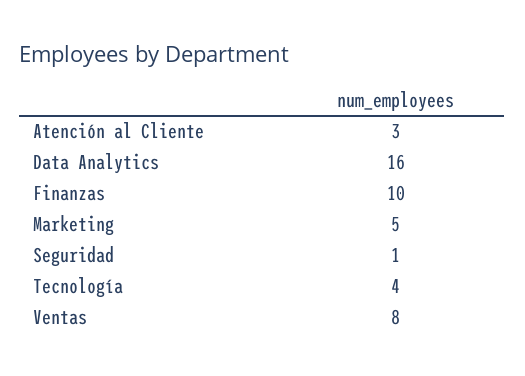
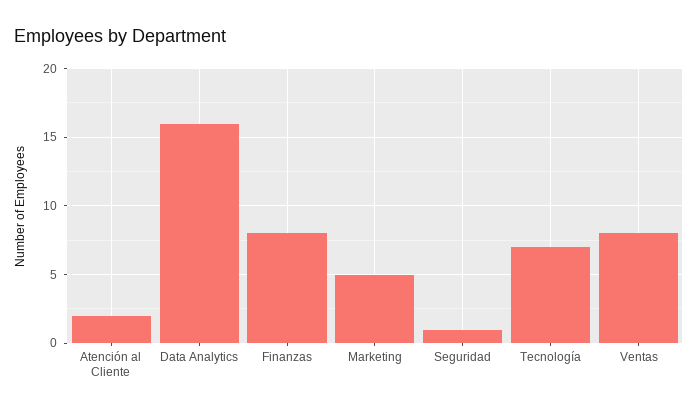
Atención al Cliente: 3 -> 2
Finanzas: 10 -> 8
Tecnología: 4 -> 7

